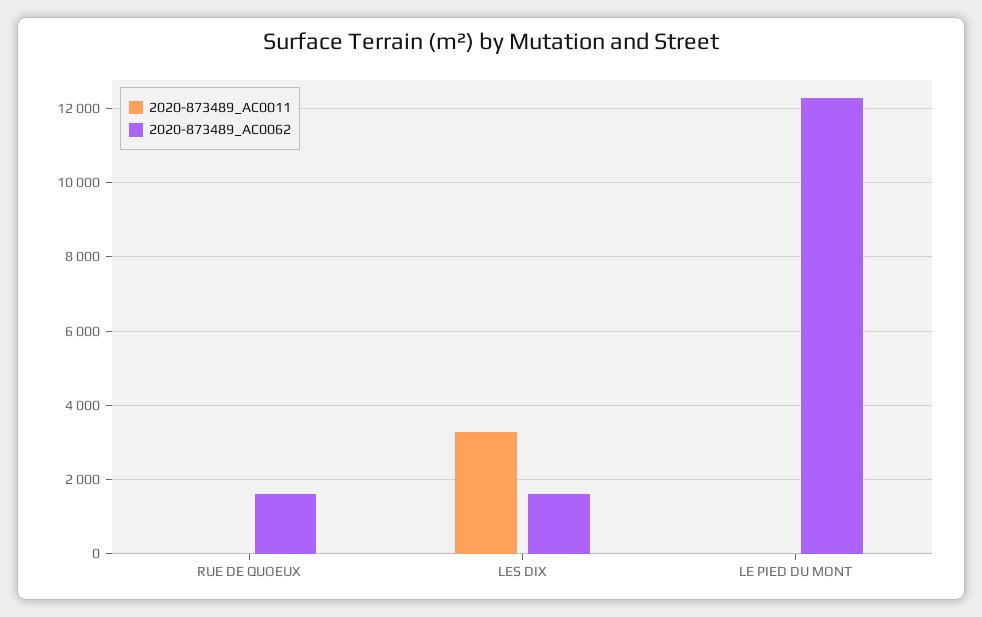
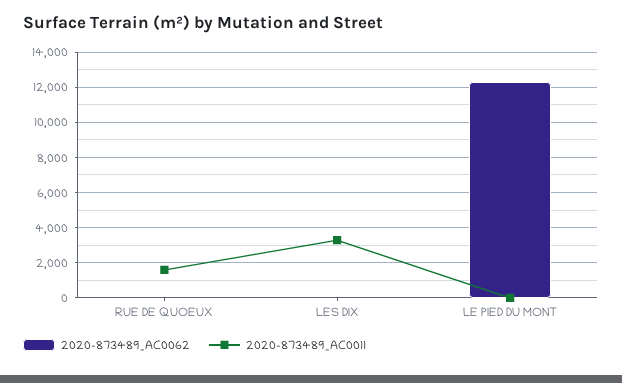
2020-873489_AC0011, RUE DE QUOEUX: 0 -> 1500
2020-873489_AC0062, RUE DE QUOEUX: 1600 -> 0
2020-873489_AC0062, LES DIX: 1600 -> 0

